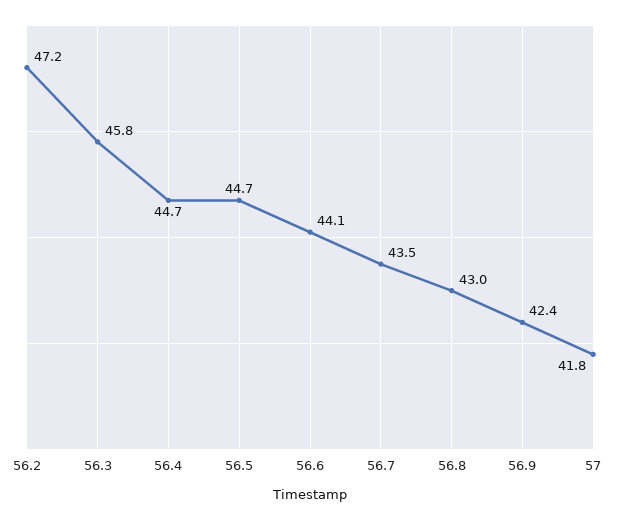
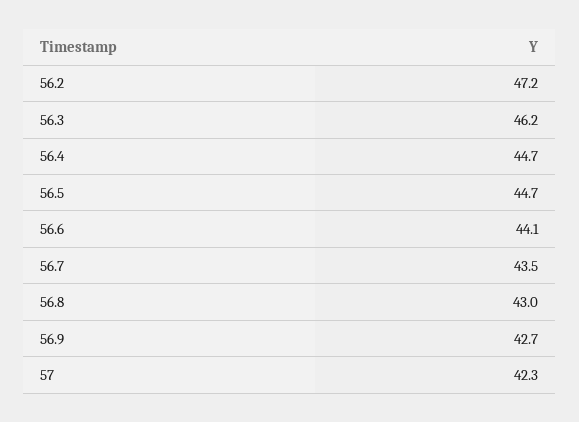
56.3: 45.8 -> 46.2
56.9: 42.4 -> 42.7
57: 41.8 -> 42.3

